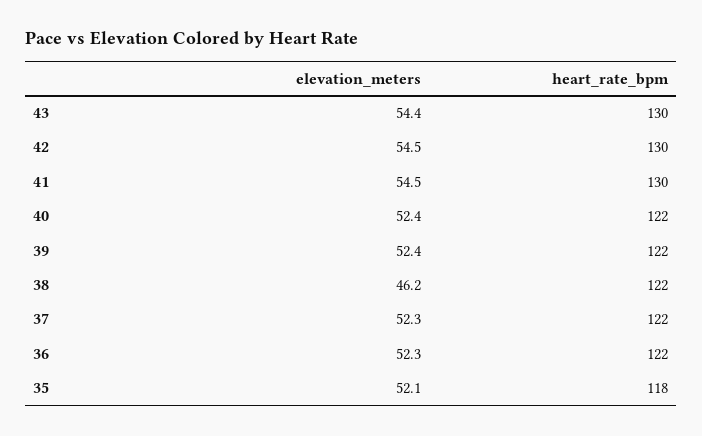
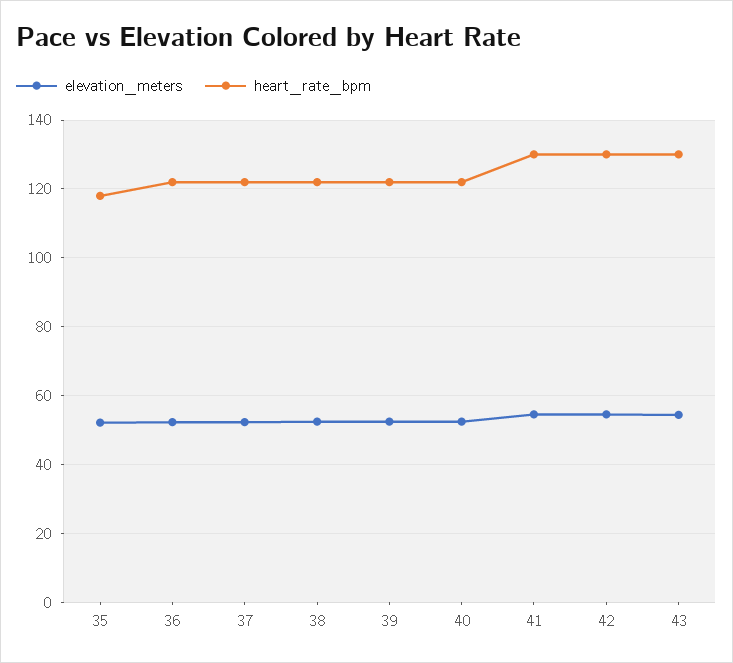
elevation_meters, 38: 46.2 -> 52

